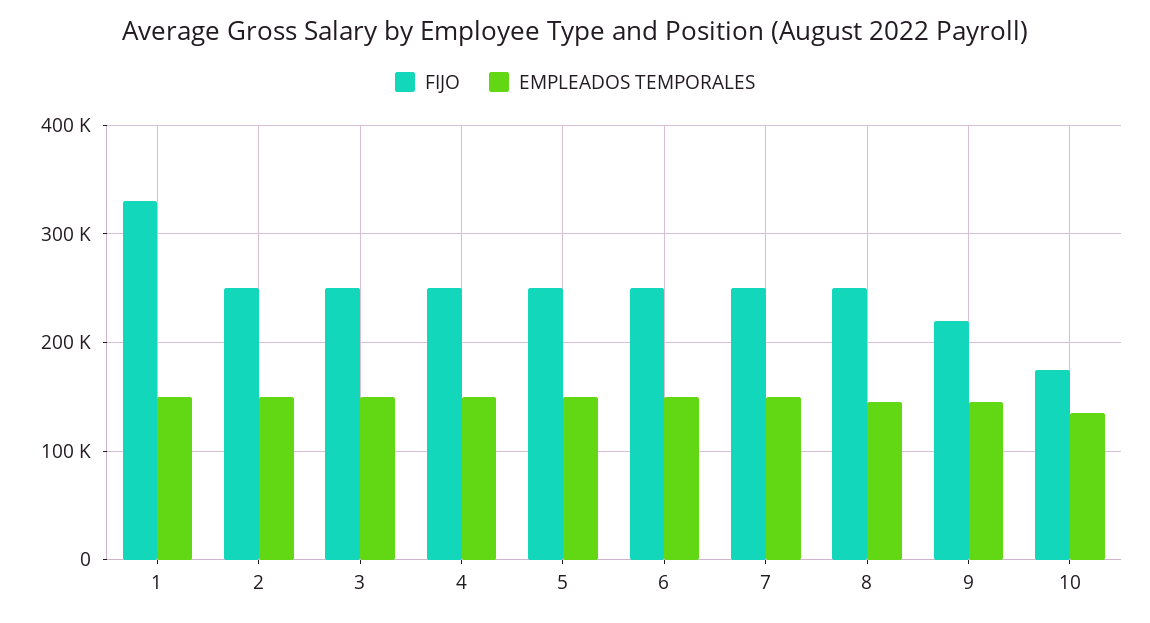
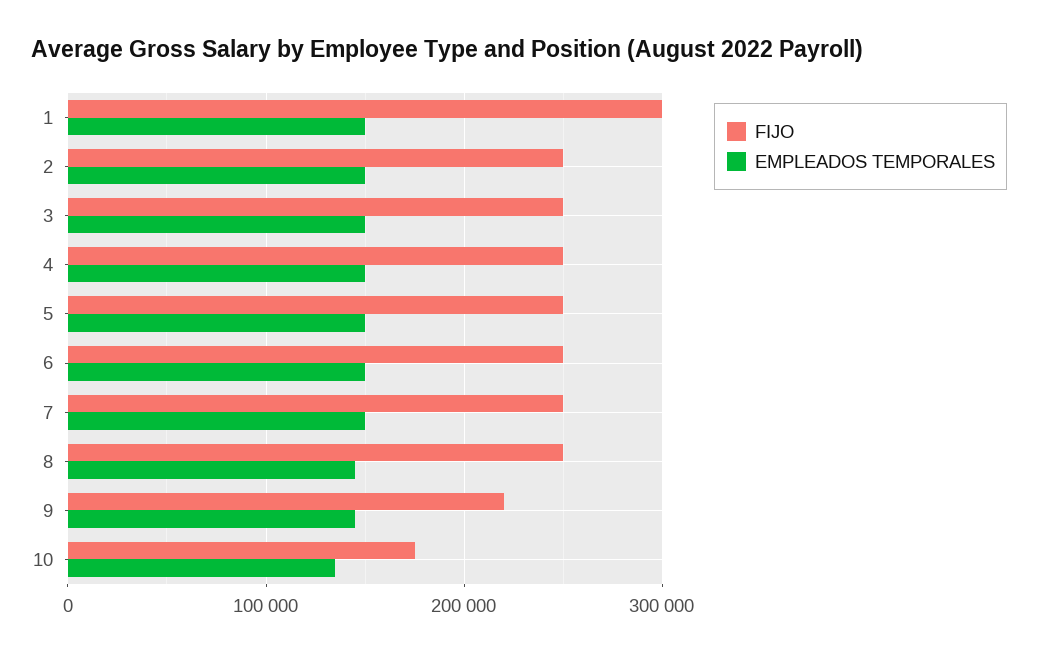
FIJO, 1: 330000 -> 300000

